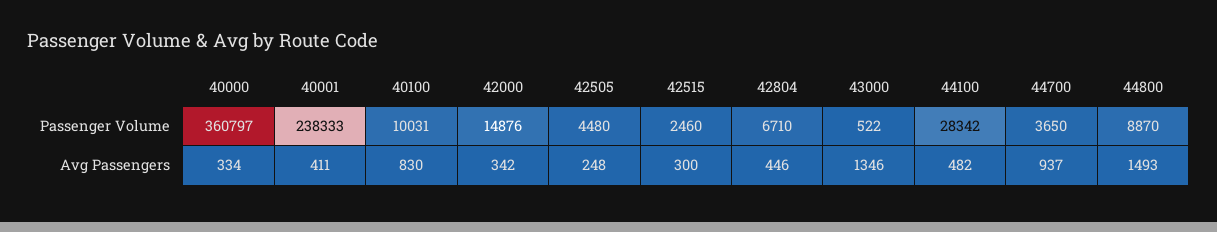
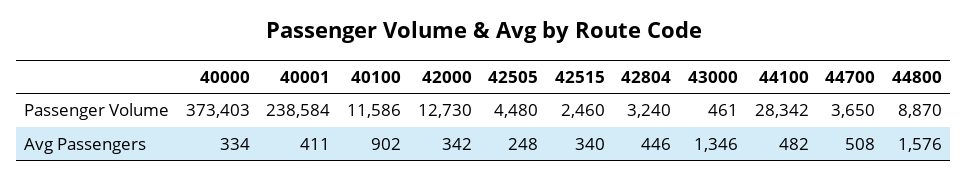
40000, Passenger Volume: 360797 -> 373403
40001, Passenger Volume: 238333 -> 238584
40100, Passenger Volume: 10031 -> 11586
42000, Passenger Volume: 14876 -> 12730
42804, Passenger Volume: 6710 -> 3240
43000, Passenger Volume: 522 -> 461
40100, Avg Passengers: 830 -> 902
42515, Avg Passengers: 300 -> 340
44700, Avg Passengers: 937 -> 508
44800, Avg Passengers: 1493 -> 1576

